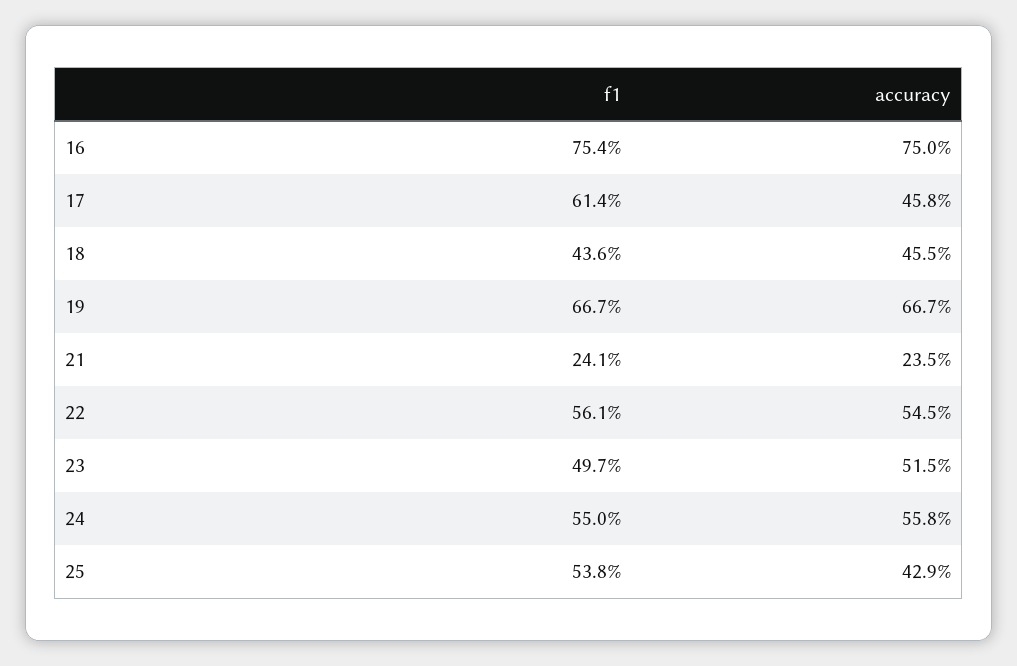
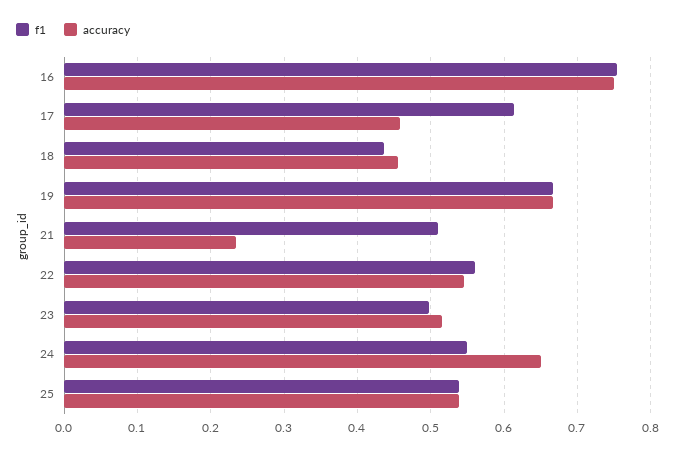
f1, 21: 0.241 -> 0.51
accuracy, 24: 0.558 -> 0.65
accuracy, 25: 0.429 -> 0.54

